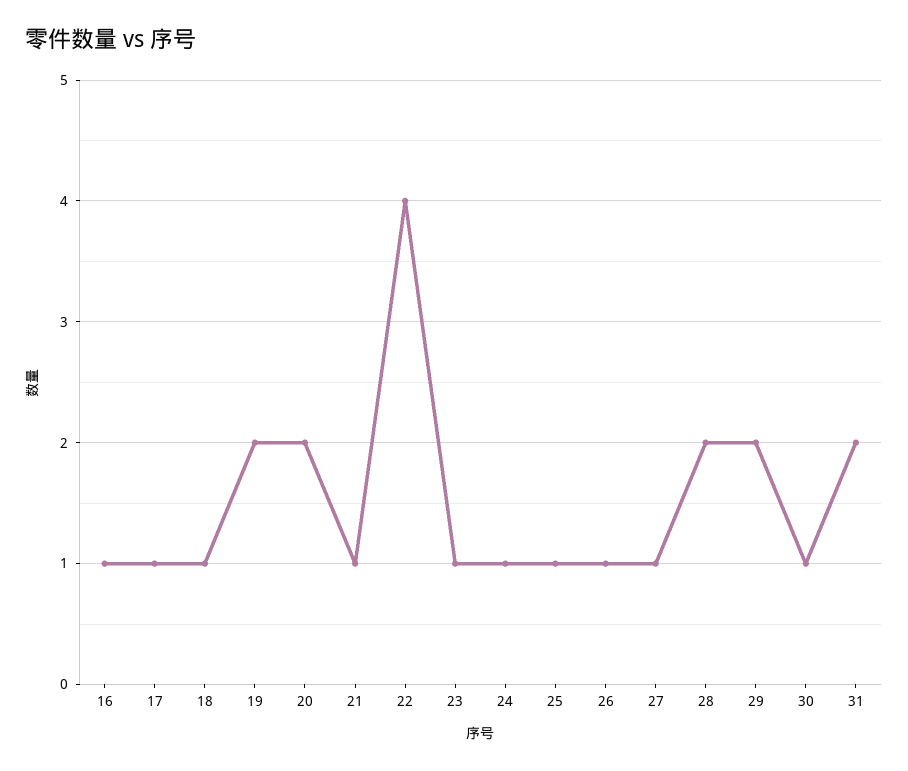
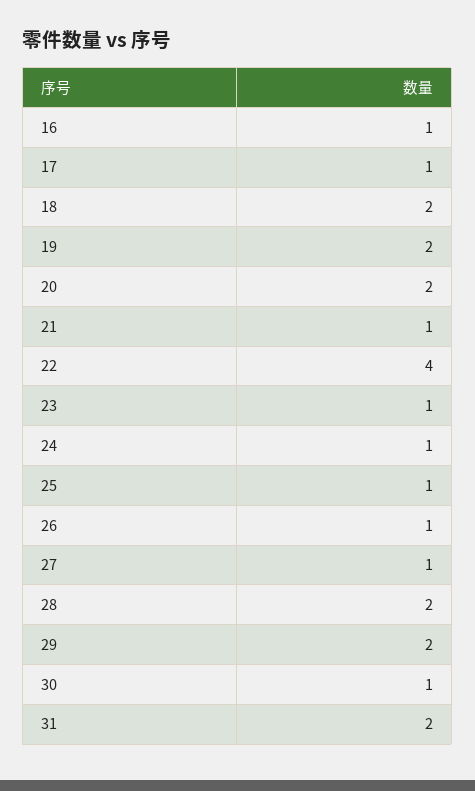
18: 1 -> 2

